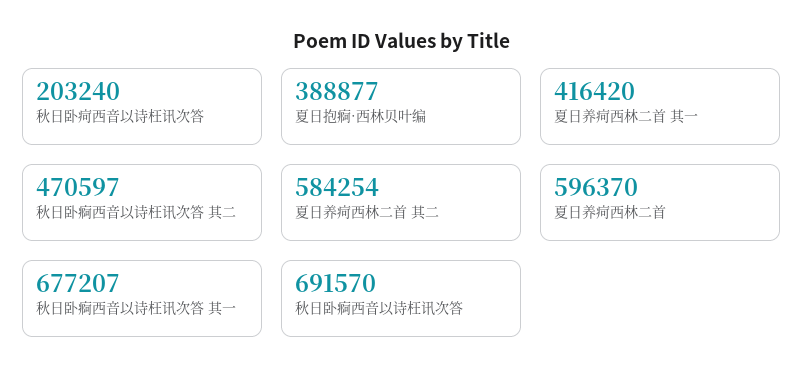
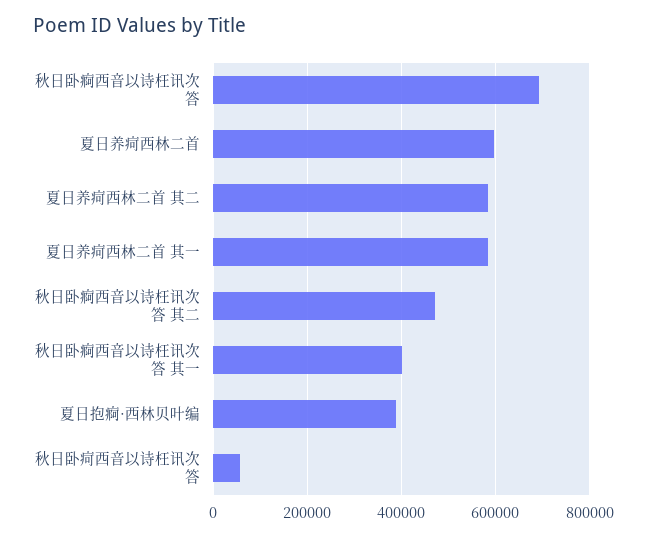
秋日卧疴西音以诗枉讯次答: 203240 -> 60000
夏日养疴西林二首 其一: 416420 -> 580000
秋日卧痾西音以诗枉讯次答 其一: 677207 -> 400000

